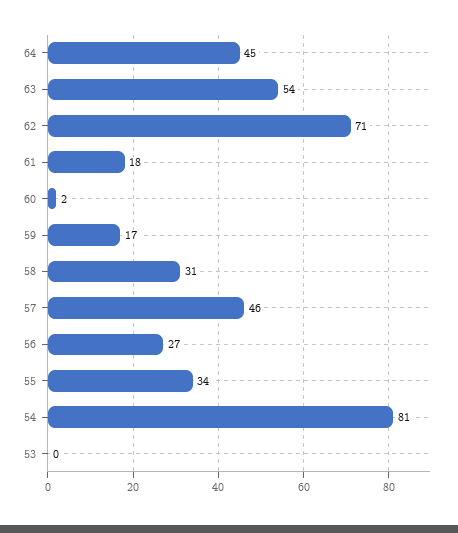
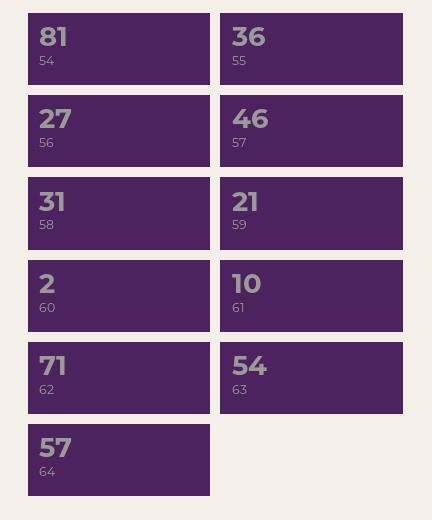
64: 45 -> 57
61: 18 -> 10
59: 17 -> 21
55: 34 -> 36
53: 0 -> none

